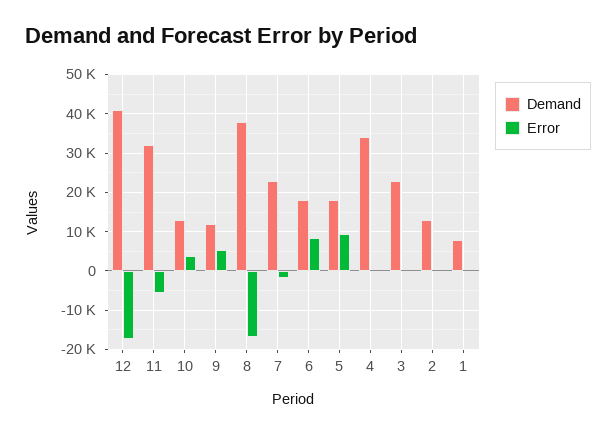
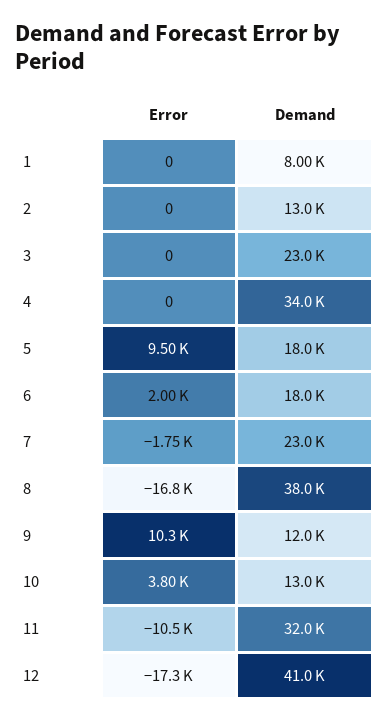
Error, 11: -6000 -> -10500
Error, 9: 6000 -> 10300
Error, 6: 8000 -> 2000

